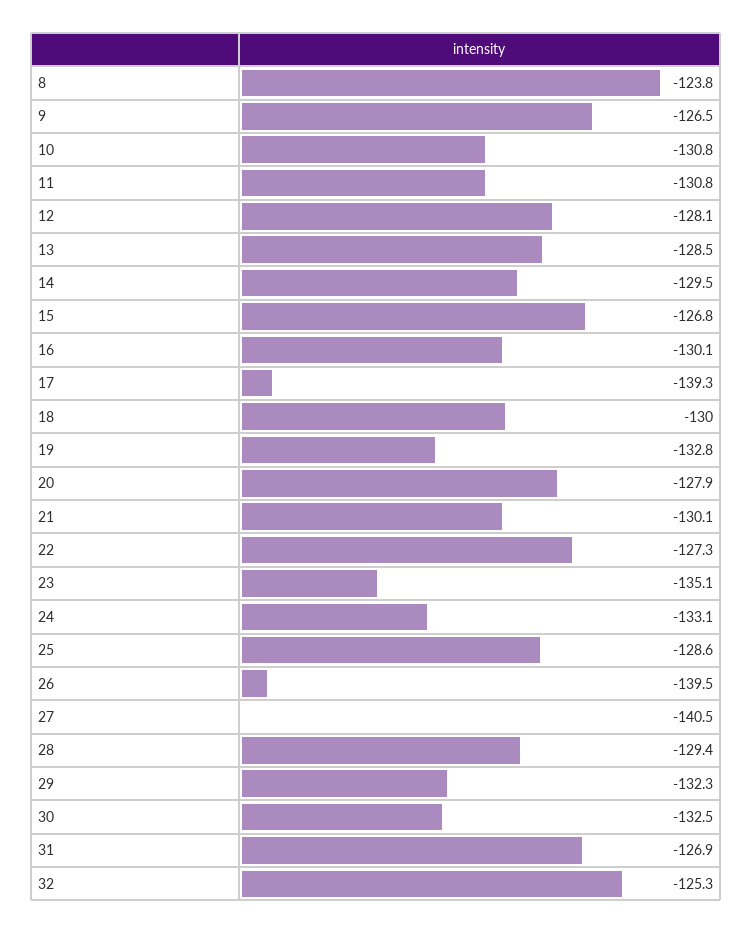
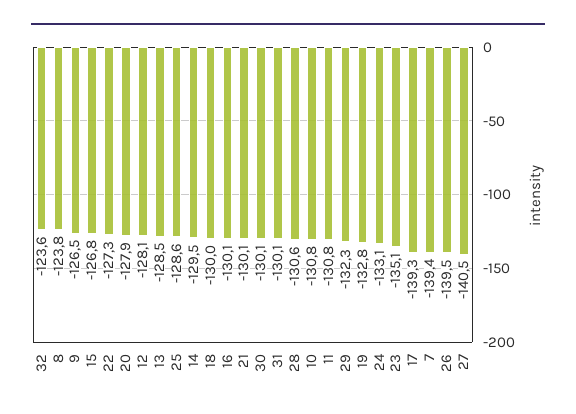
28: -129.4 -> -130.6
30: -132.5 -> -130.1
31: -126.9 -> -130.1
32: -125.3 -> -123.6
7: none -> -139.4

